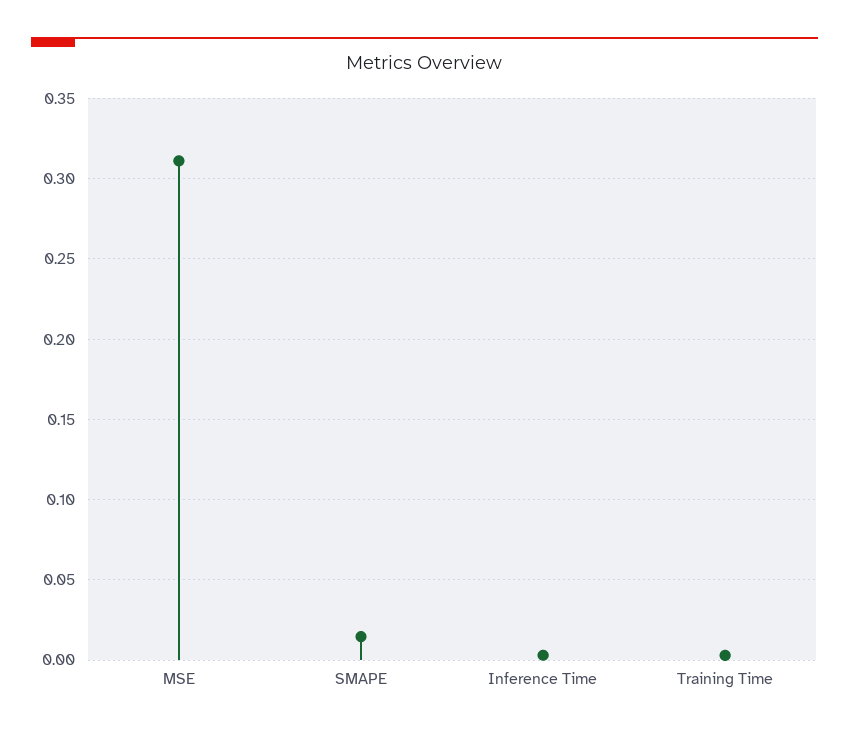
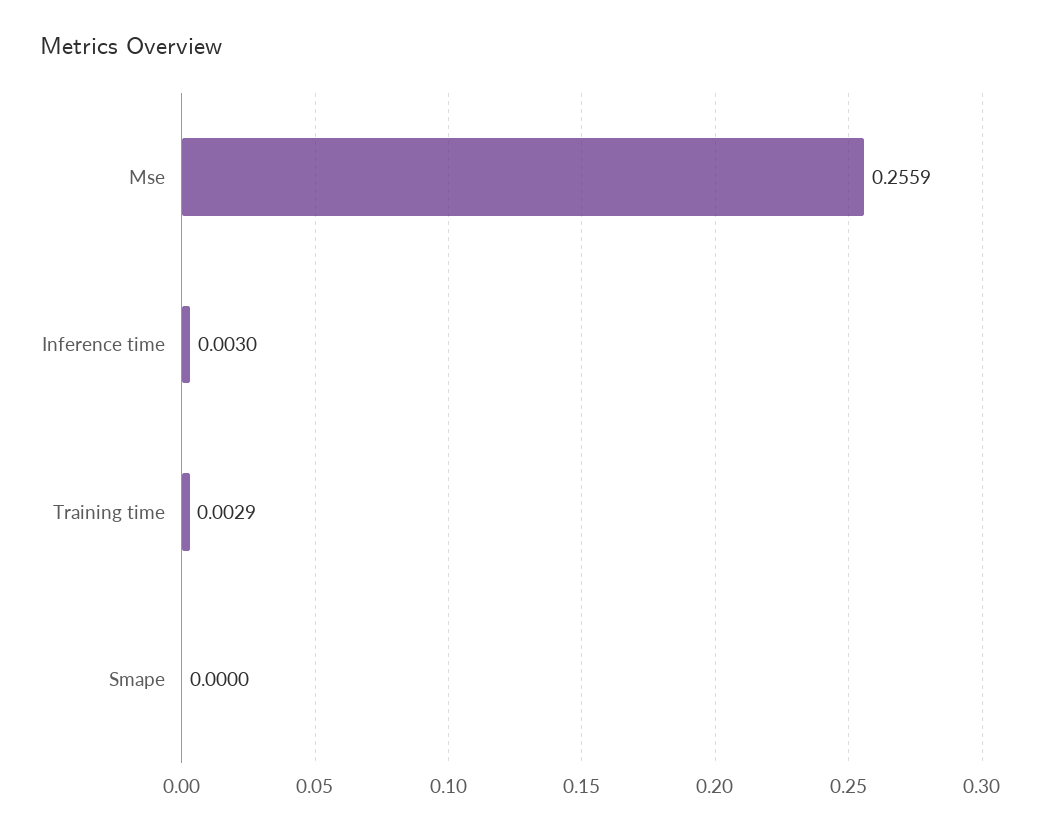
MSE: 0.31 -> 0.2559
SMAPE: 0.015 -> 0

